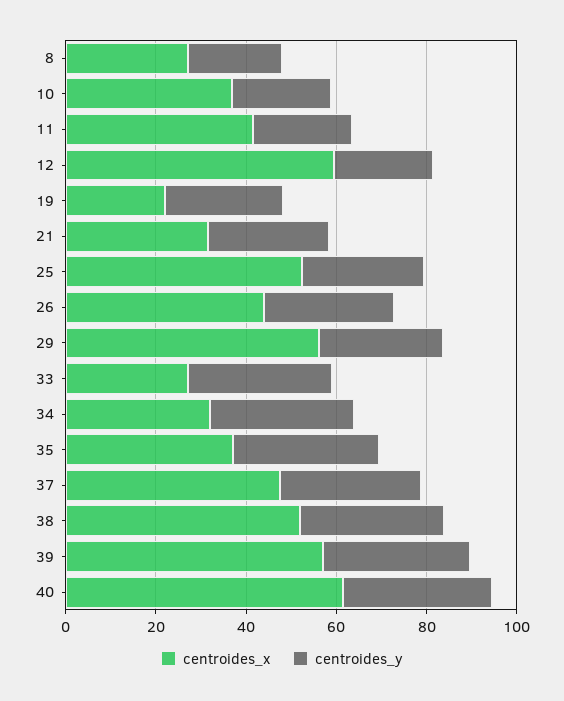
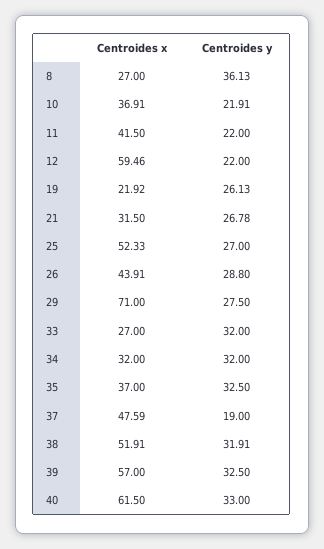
centroides_y, 8: 20 -> 36.13
centroides_x, 29: 55 -> 71
centroides_y, 37: 30 -> 19

